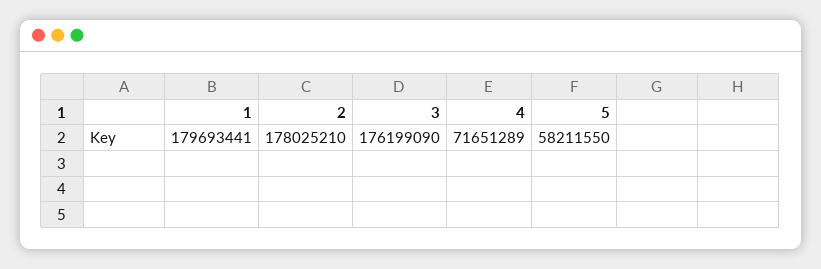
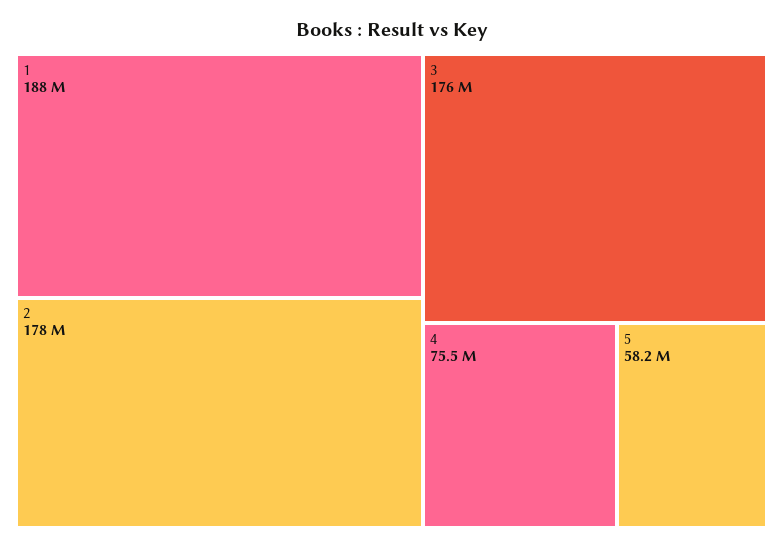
1: 179693441 -> 188000000
4: 71651289 -> 75500000

